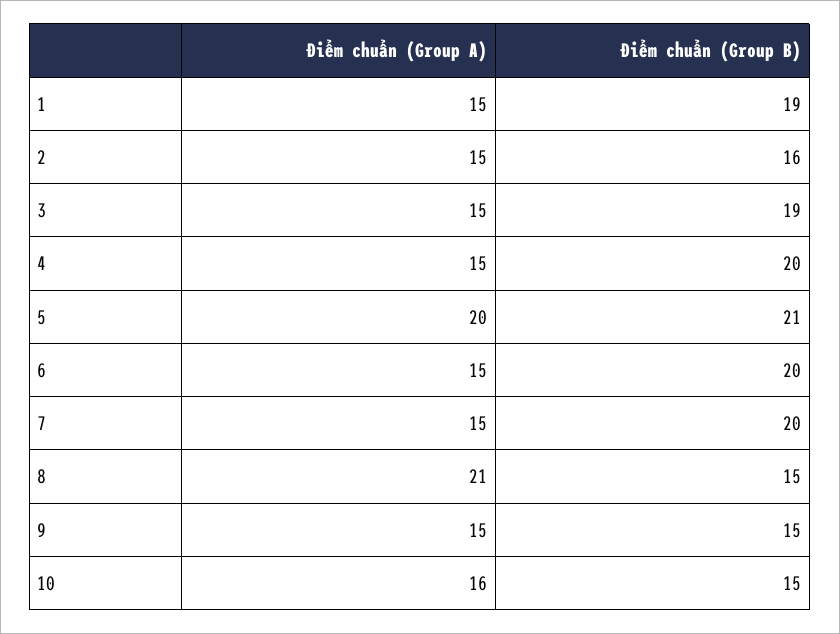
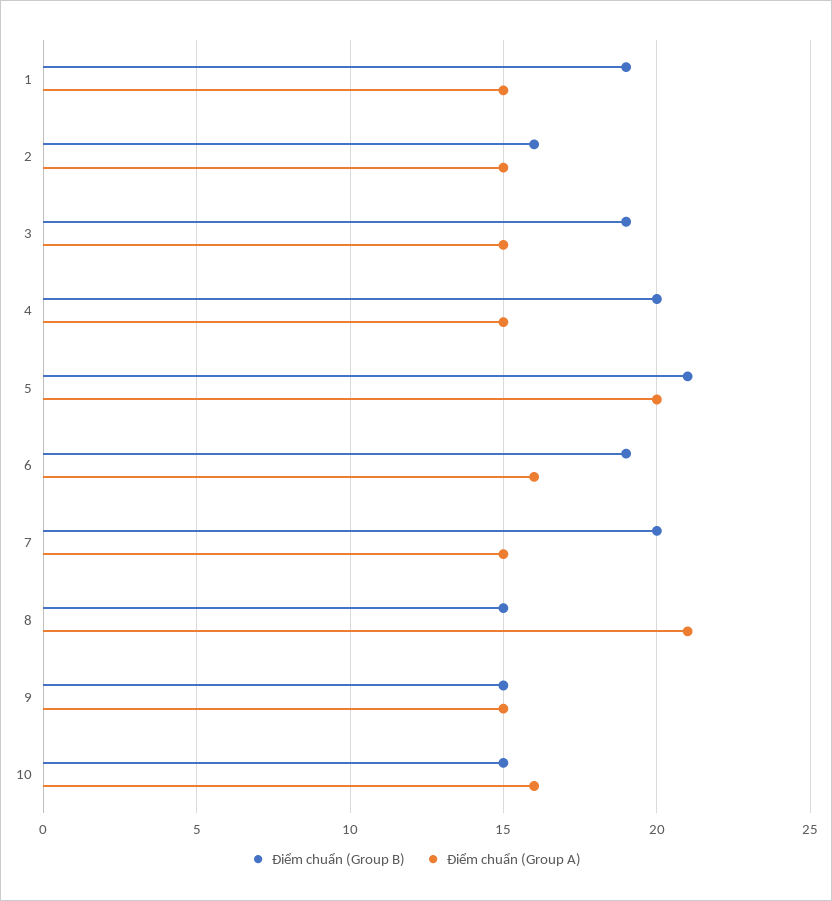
Điểm chuẩn (Group A), 6: 15 -> 16
Điểm chuẩn (Group B), 6: 20 -> 19

